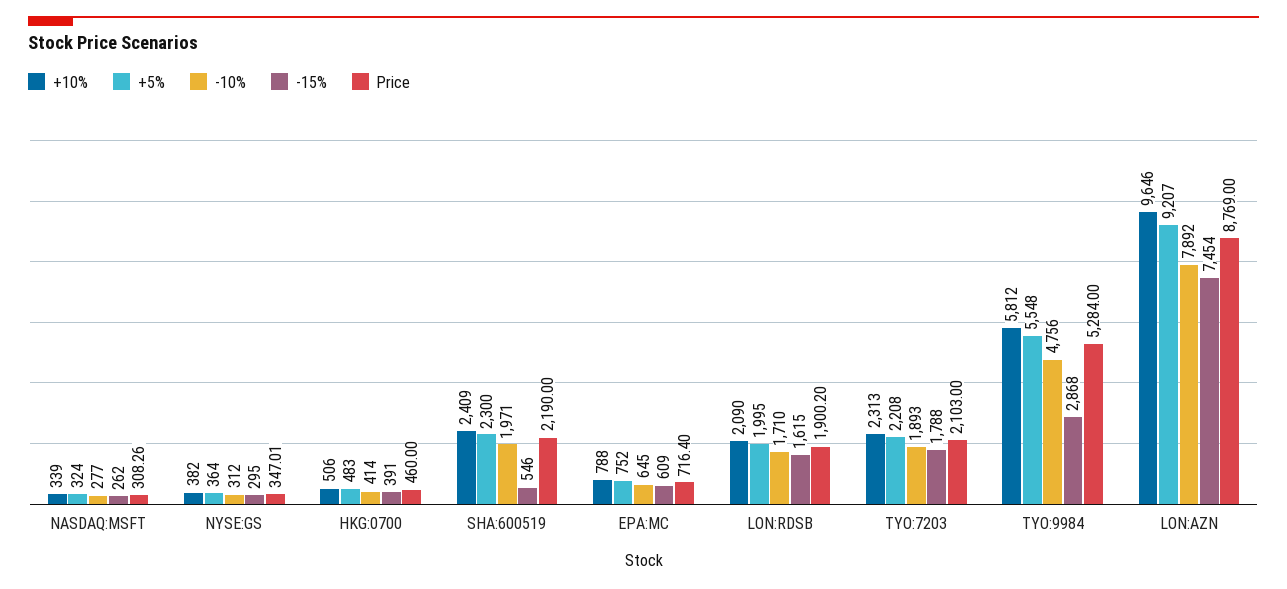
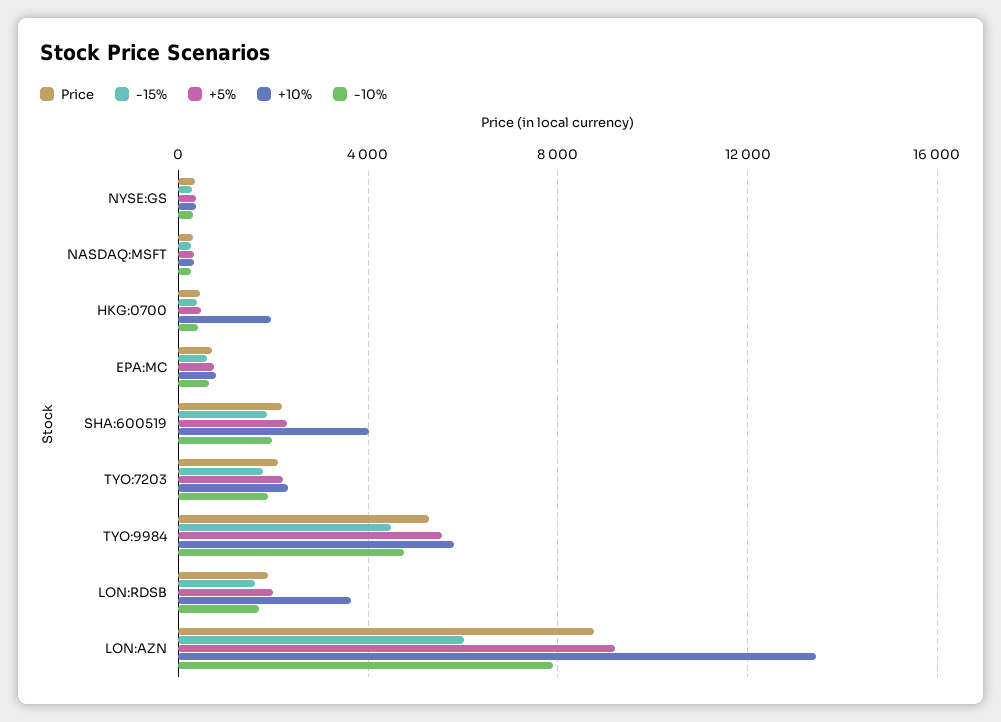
+10%, HKG:0700: 506 -> 2000
+10%, SHA:600519: 2409 -> 4000
-15%, SHA:600519: 546 -> 2000
+10%, LON:RDSB: 2090 -> 3500
-15%, TYO:9984: 2868 -> 4500
+10%, LON:AZN: 9646 -> 13500
-15%, LON:AZN: 7454 -> 6000

